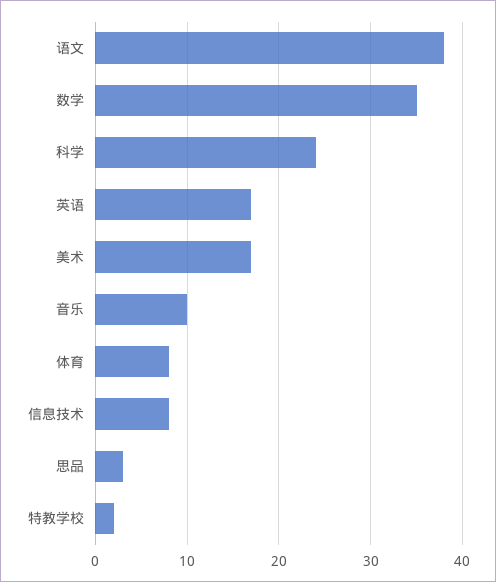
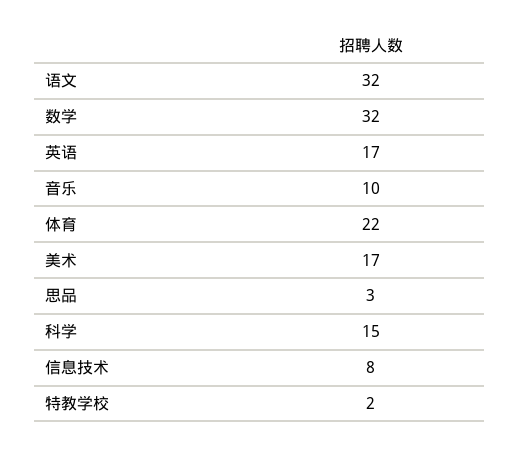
语文: 38 -> 32
数学: 35 -> 32
科学: 24 -> 15
体育: 8 -> 22

